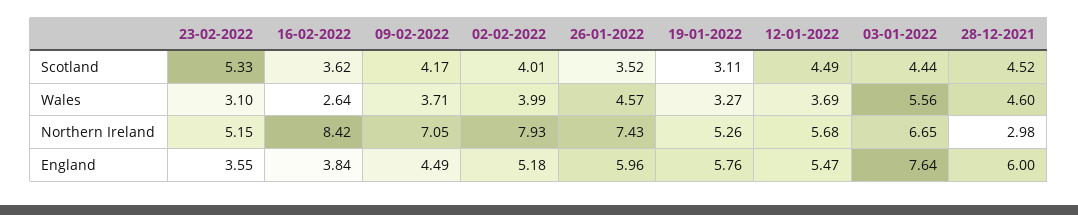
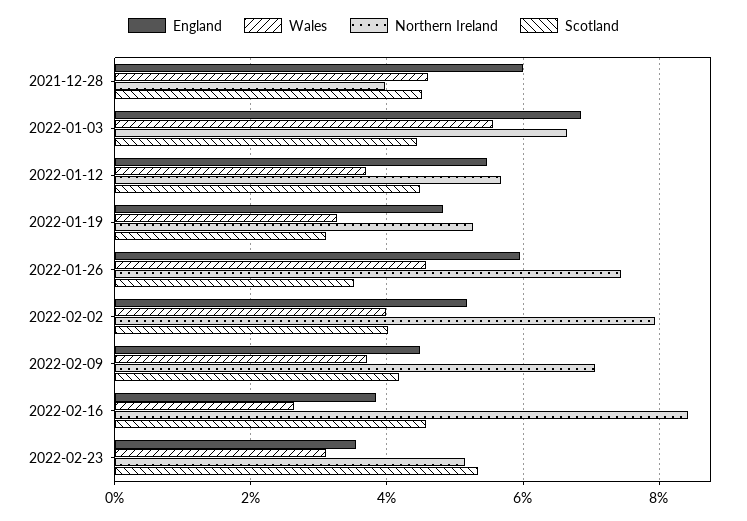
Scotland, 16-02-2022: 3.62 -> 4.6
Northern Ireland, 28-12-2021: 2.98 -> 4
England, 19-01-2022: 5.76 -> 4.8
England, 03-01-2022: 7.64 -> 6.8

